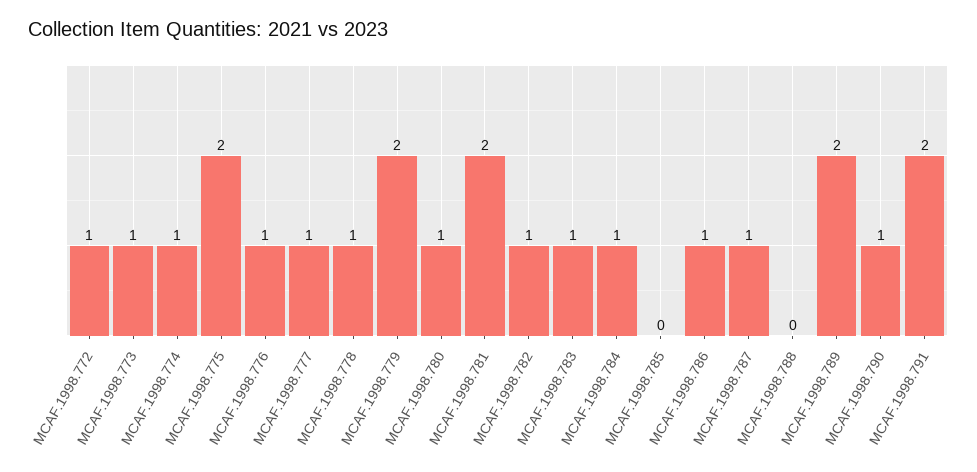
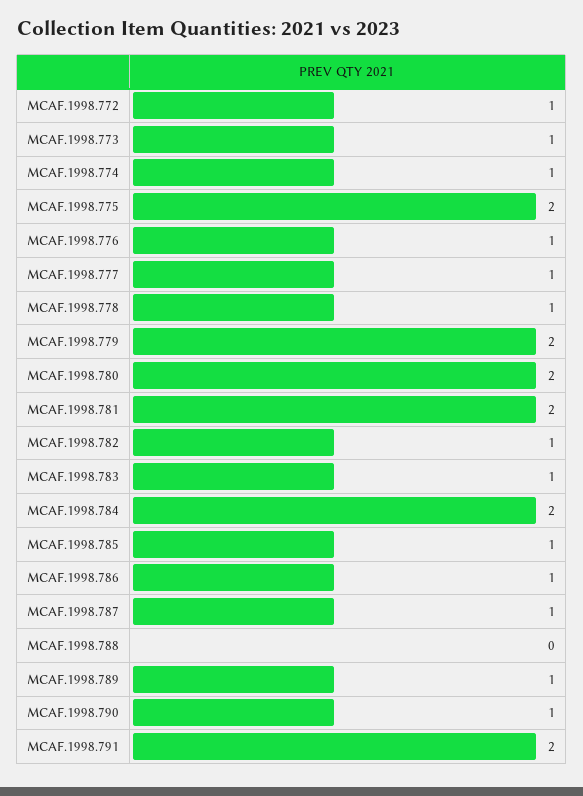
MCAF.1998.780: 1 -> 2
MCAF.1998.784: 1 -> 2
MCAF.1998.785: 0 -> 1
MCAF.1998.789: 2 -> 1

